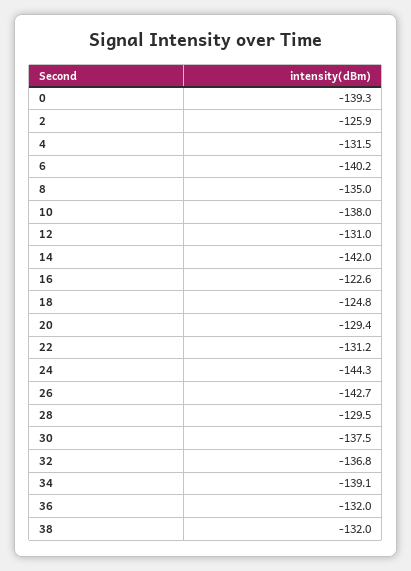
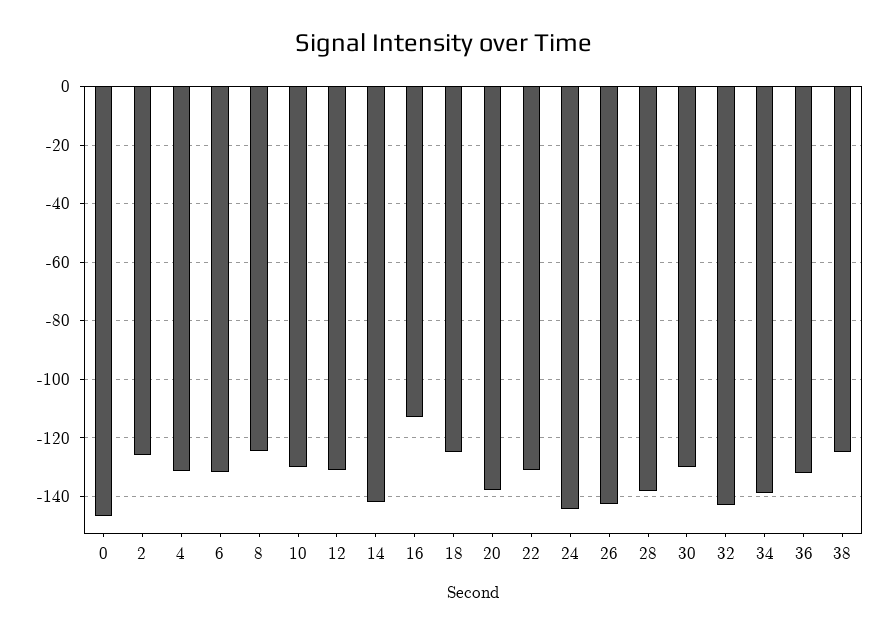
0: -139.3 -> -147.5
6: -140.2 -> -132.5
8: -135 -> -125
10: -138 -> -130
16: -122.6 -> -112.5
20: -129.4 -> -137.5
28: -129.5 -> -137.5
30: -137.5 -> -130
32: -136.8 -> -142.5
38: -132 -> -125

